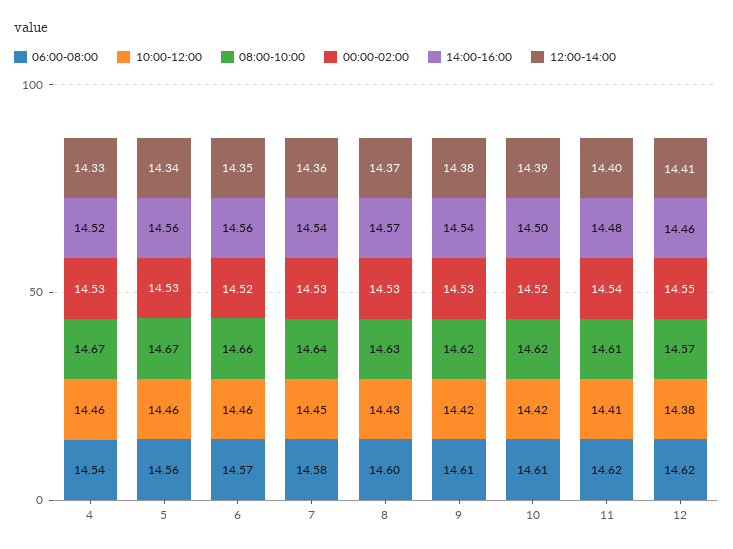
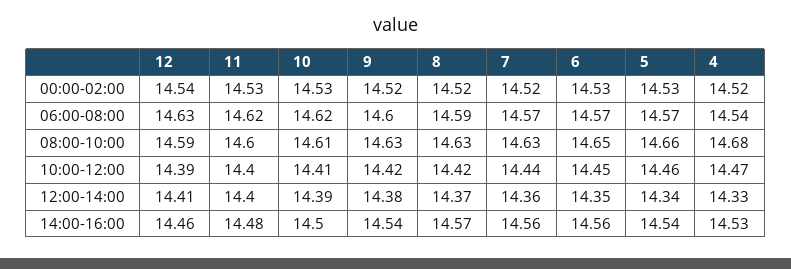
10:00-12:00, 4: 14.46 -> 14.47
08:00-10:00, 4: 14.67 -> 14.68
00:00-02:00, 4: 14.53 -> 14.52
14:00-16:00, 4: 14.52 -> 14.53
06:00-08:00, 5: 14.56 -> 14.57
08:00-10:00, 5: 14.67 -> 14.66
14:00-16:00, 5: 14.56 -> 14.54
10:00-12:00, 6: 14.46 -> 14.45
08:00-10:00, 6: 14.66 -> 14.65
00:00-02:00, 6: 14.52 -> 14.53
06:00-08:00, 7: 14.58 -> 14.57
10:00-12:00, 7: 14.45 -> 14.44
08:00-10:00, 7: 14.64 -> 14.63
00:00-02:00, 7: 14.53 -> 14.52
14:00-16:00, 7: 14.54 -> 14.56
06:00-08:00, 8: 14.6 -> 14.59
10:00-12:00, 8: 14.43 -> 14.42
00:00-02:00, 8: 14.53 -> 14.52
06:00-08:00, 9: 14.61 -> 14.6
08:00-10:00, 9: 14.62 -> 14.63
00:00-02:00, 9: 14.53 -> 14.52
06:00-08:00, 10: 14.61 -> 14.62
10:00-12:00, 10: 14.42 -> 14.41
08:00-10:00, 10: 14.62 -> 14.61
00:00-02:00, 10: 14.52 -> 14.53
10:00-12:00, 11: 14.41 -> 14.4
08:00-10:00, 11: 14.61 -> 14.6
00:00-02:00, 11: 14.54 -> 14.53
06:00-08:00, 12: 14.62 -> 14.63
10:00-12:00, 12: 14.38 -> 14.39
08:00-10:00, 12: 14.57 -> 14.59
00:00-02:00, 12: 14.55 -> 14.54

